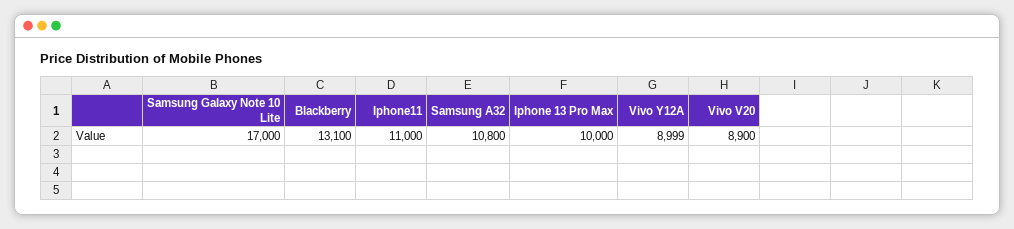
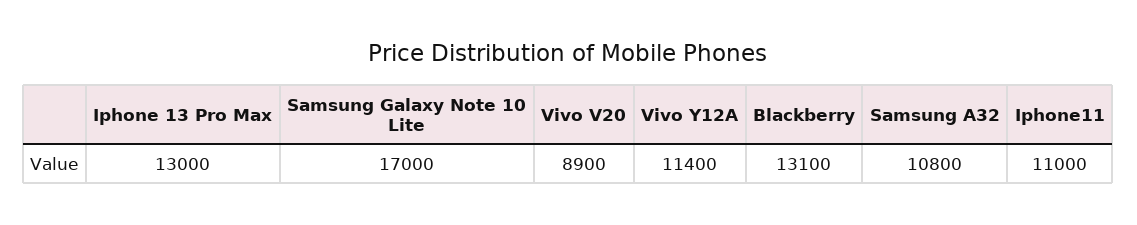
Iphone 13 Pro Max: 10000 -> 13000
Vivo Y12A: 8999 -> 11400

